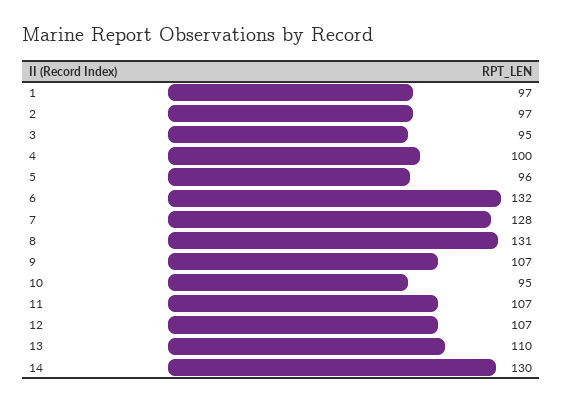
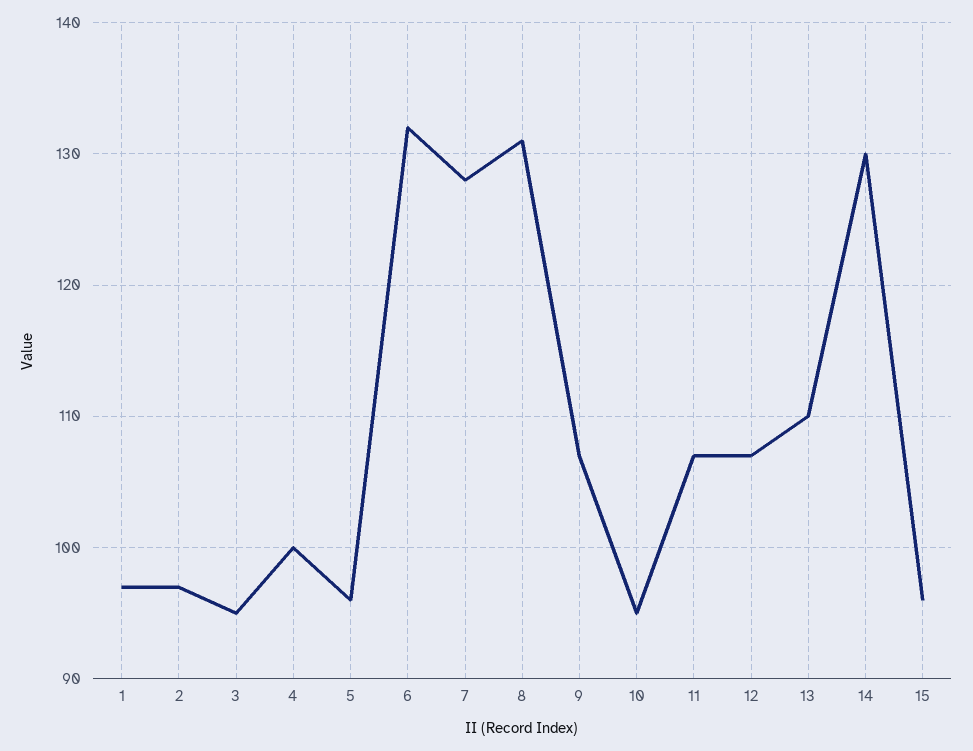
15: none -> 96

